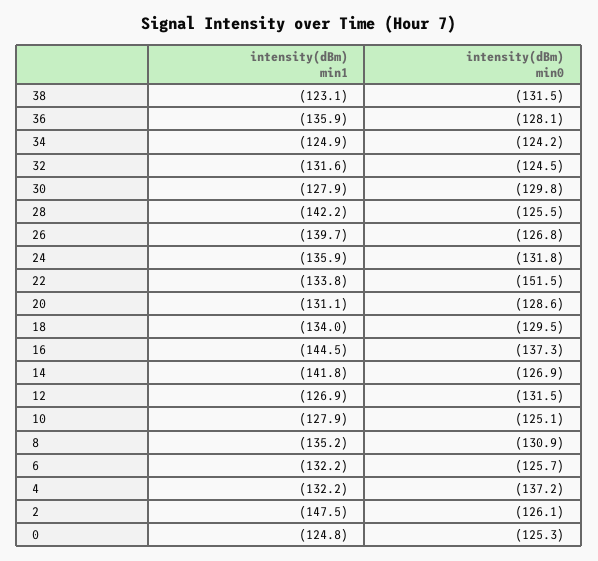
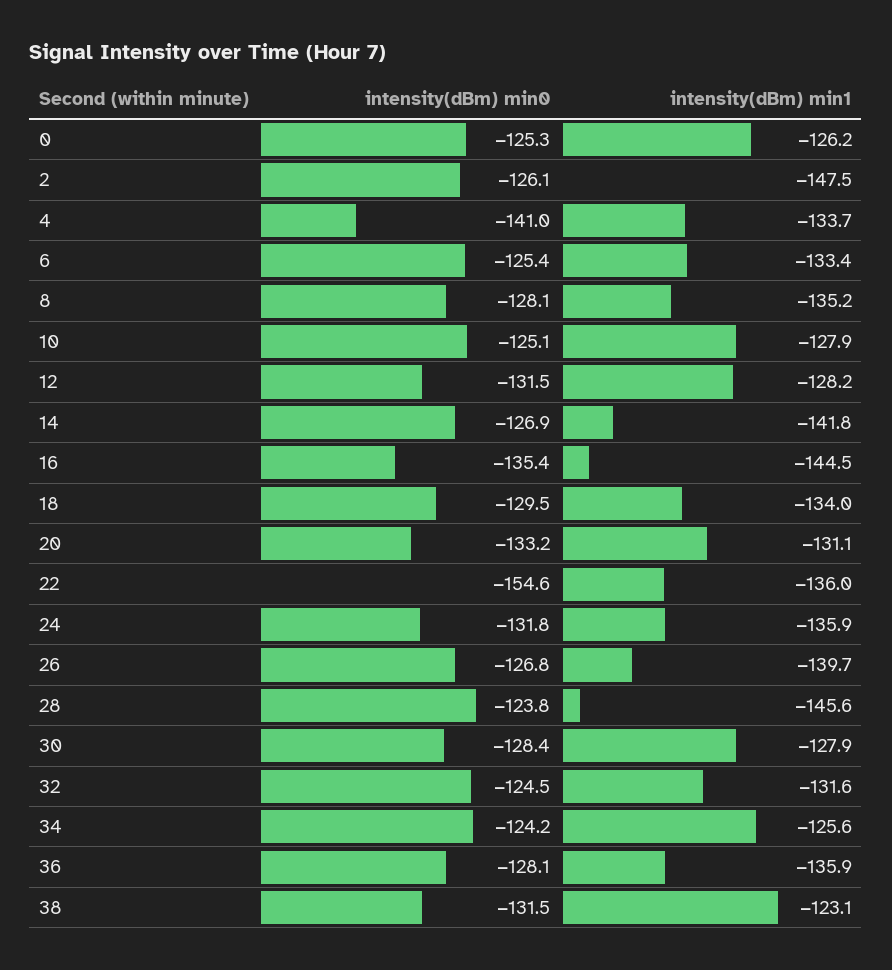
intensity(dBm) min1, 34: -124.9 -> -125.6
intensity(dBm) min0, 30: -129.8 -> -128.4
intensity(dBm) min1, 28: -142.2 -> -145.6
intensity(dBm) min0, 28: -125.5 -> -123.8
intensity(dBm) min1, 22: -133.8 -> -136
intensity(dBm) min0, 22: -151.5 -> -154.6
intensity(dBm) min0, 20: -128.6 -> -133.2
intensity(dBm) min0, 16: -137.3 -> -135.4
intensity(dBm) min1, 12: -126.9 -> -128.2
intensity(dBm) min0, 8: -130.9 -> -128.1
intensity(dBm) min1, 6: -132.2 -> -133.4
intensity(dBm) min0, 6: -125.7 -> -125.4
intensity(dBm) min1, 4: -132.2 -> -133.7
intensity(dBm) min0, 4: -137.2 -> -141
intensity(dBm) min1, 0: -124.8 -> -126.2

